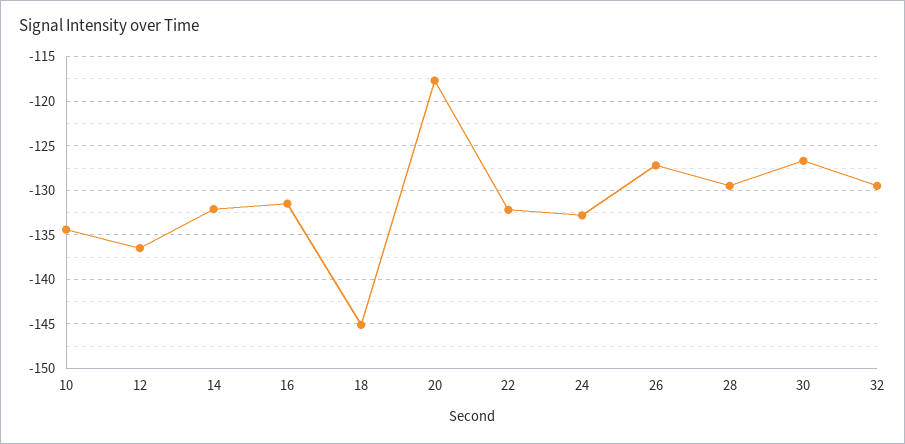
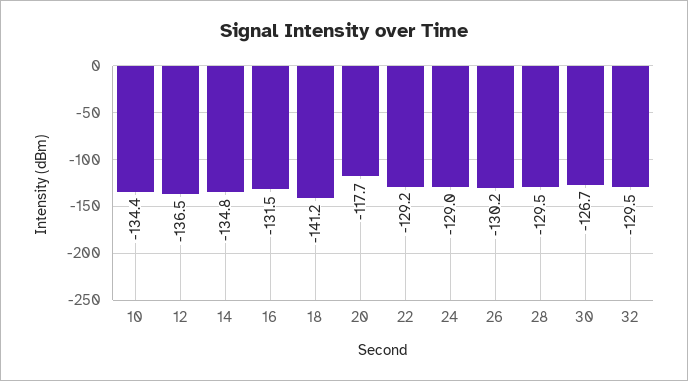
14: -132 -> -134.8
18: -145 -> -141.2
22: -132 -> -129.2
24: -133 -> -129
26: -127 -> -130.2

